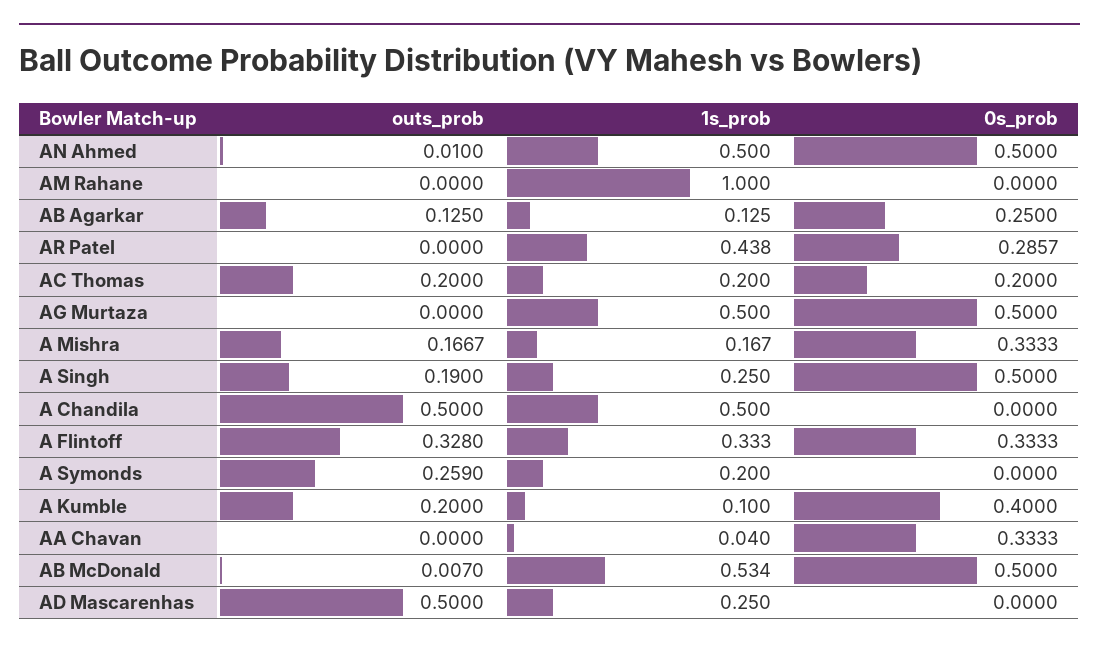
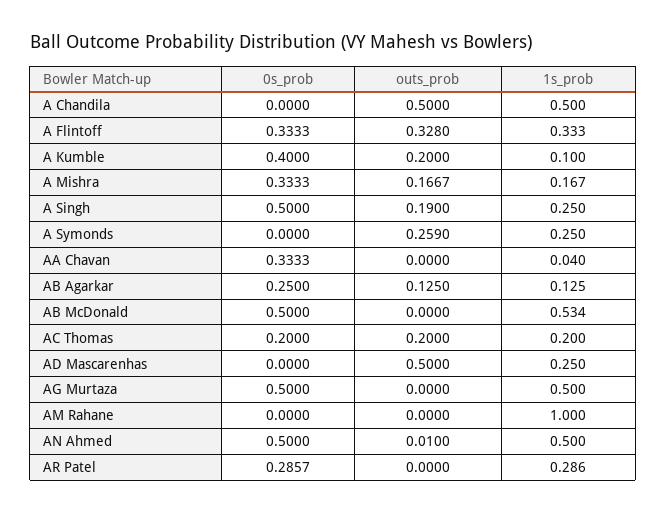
1s_prob, AR Patel: 0.438 -> 0.286
1s_prob, A Symonds: 0.2 -> 0.25
outs_prob, AB McDonald: 0.007 -> 0

